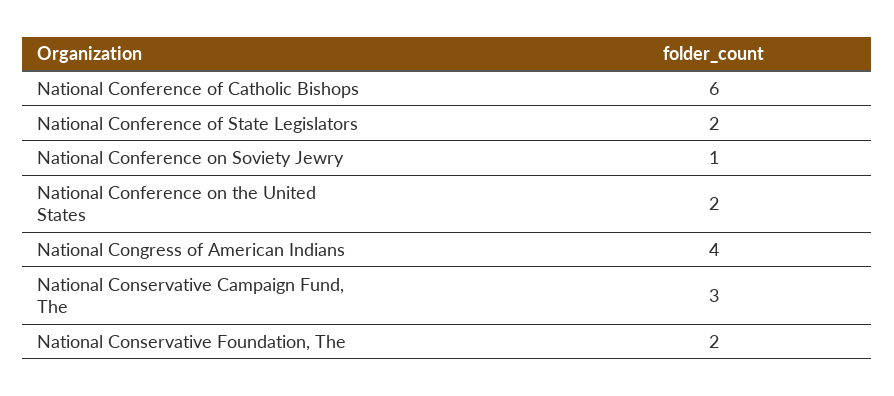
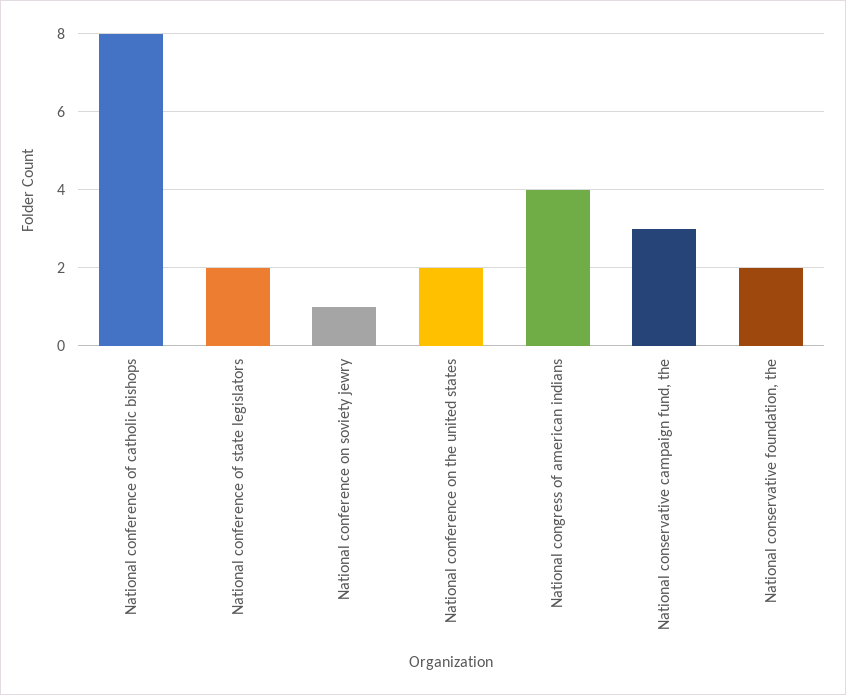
National Conference of Catholic Bishops: 6 -> 8

